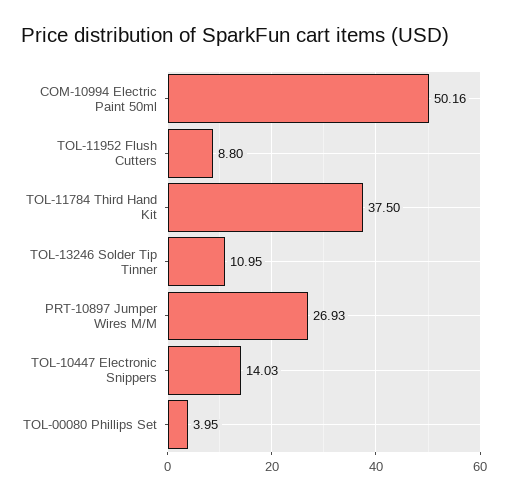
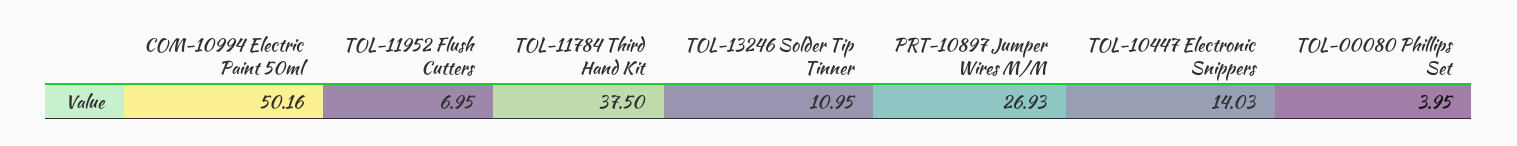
TOL-11952 Flush Cutters: 8.8 -> 6.95

